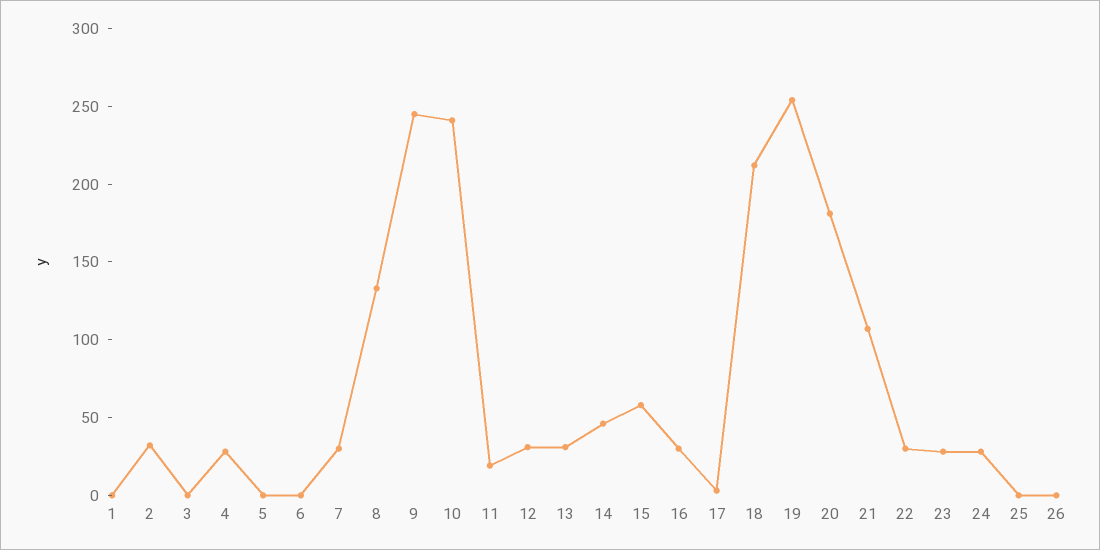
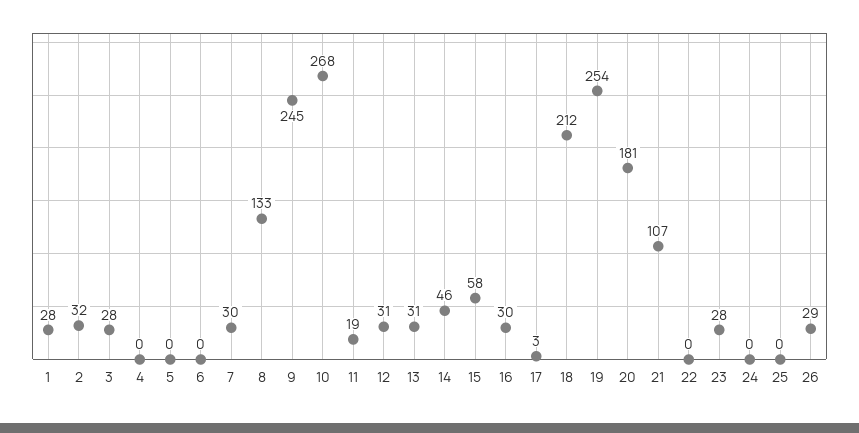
1: 0 -> 28
3: 0 -> 28
4: 30 -> 0
10: 240 -> 268
22: 30 -> 0
24: 30 -> 0
26: 0 -> 29

